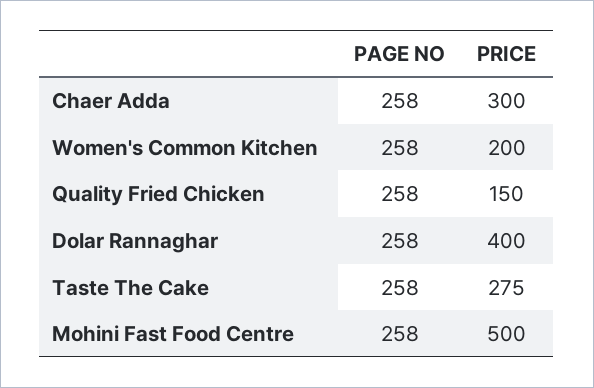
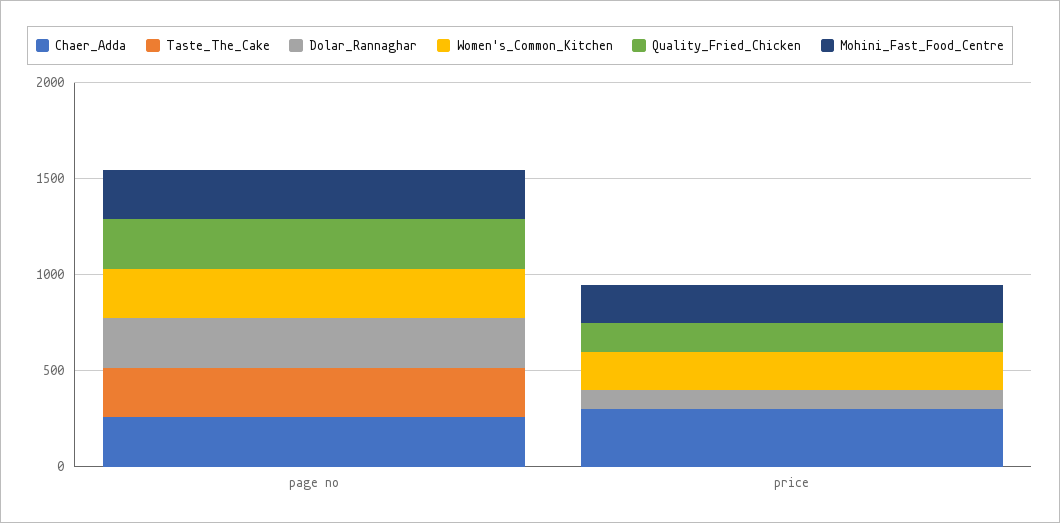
Dolar Rannaghar, PRICE: 400 -> 100
Taste The Cake, PRICE: 275 -> 0
Mohini Fast Food Centre, PRICE: 500 -> 200

